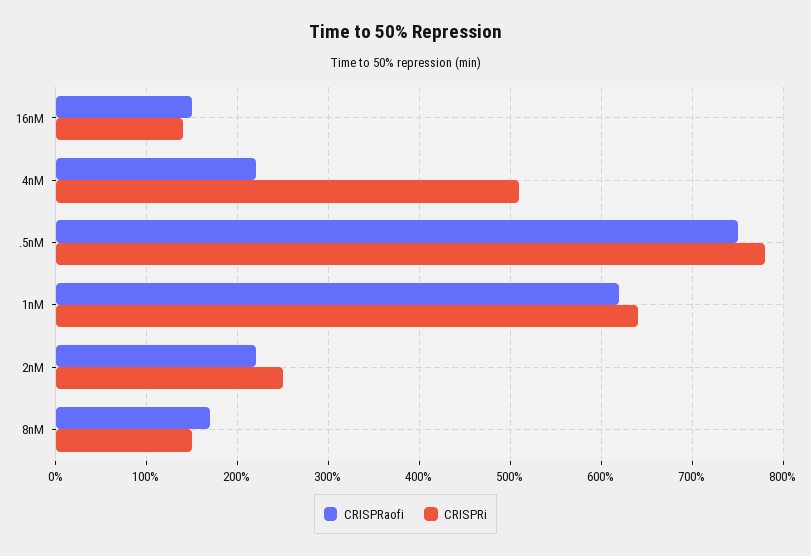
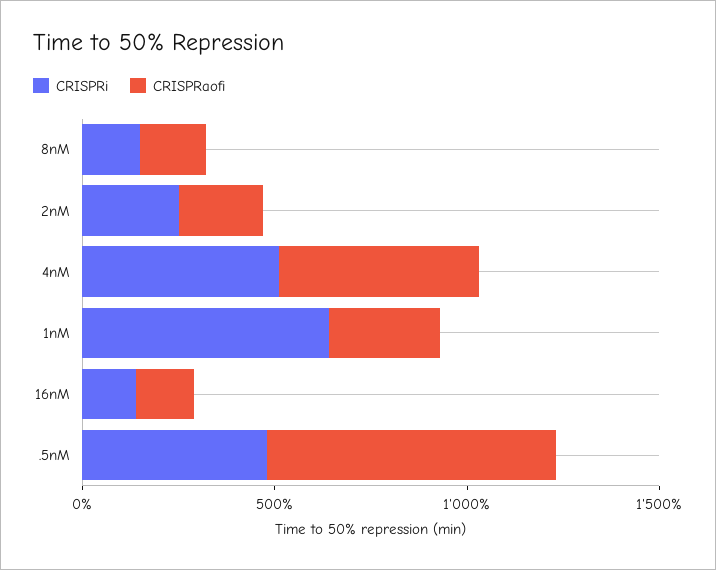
CRISPRaofi, 4nM: 220 -> 500
CRISPRi, .5nM: 780 -> 500
CRISPRaofi, 1nM: 620 -> 300

